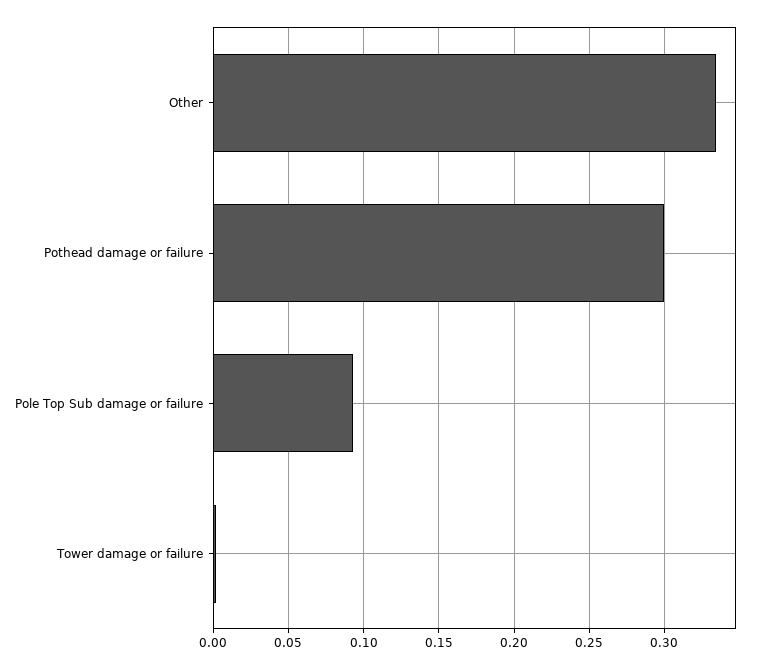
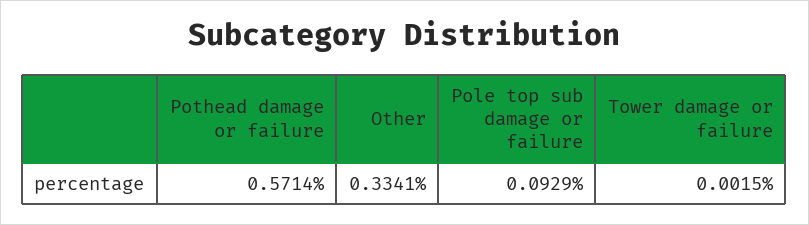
Pothead damage or failure: 0.3 -> 0.5714

